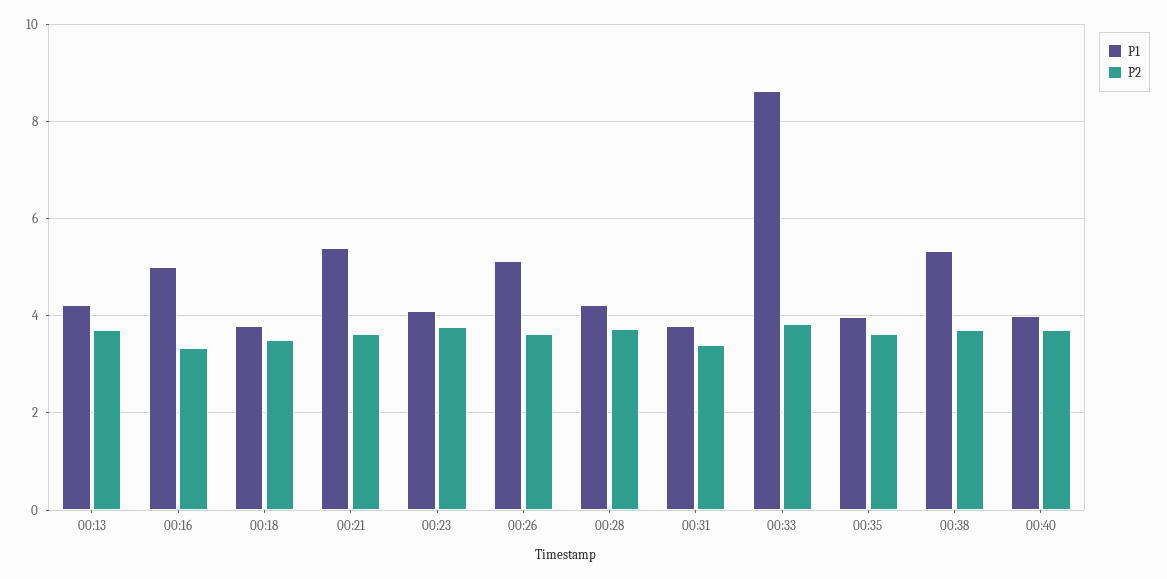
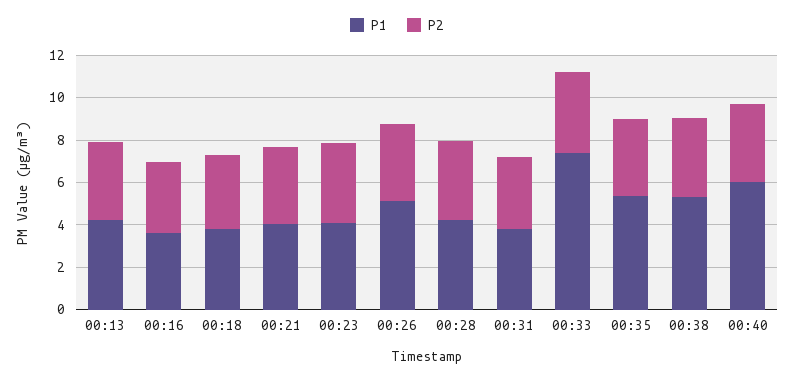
P1, 00:16: 5 -> 3.5
P1, 00:21: 5.4 -> 4
P1, 00:33: 8.6 -> 7.5
P1, 00:35: 4 -> 5.5
P1, 00:40: 4 -> 6

